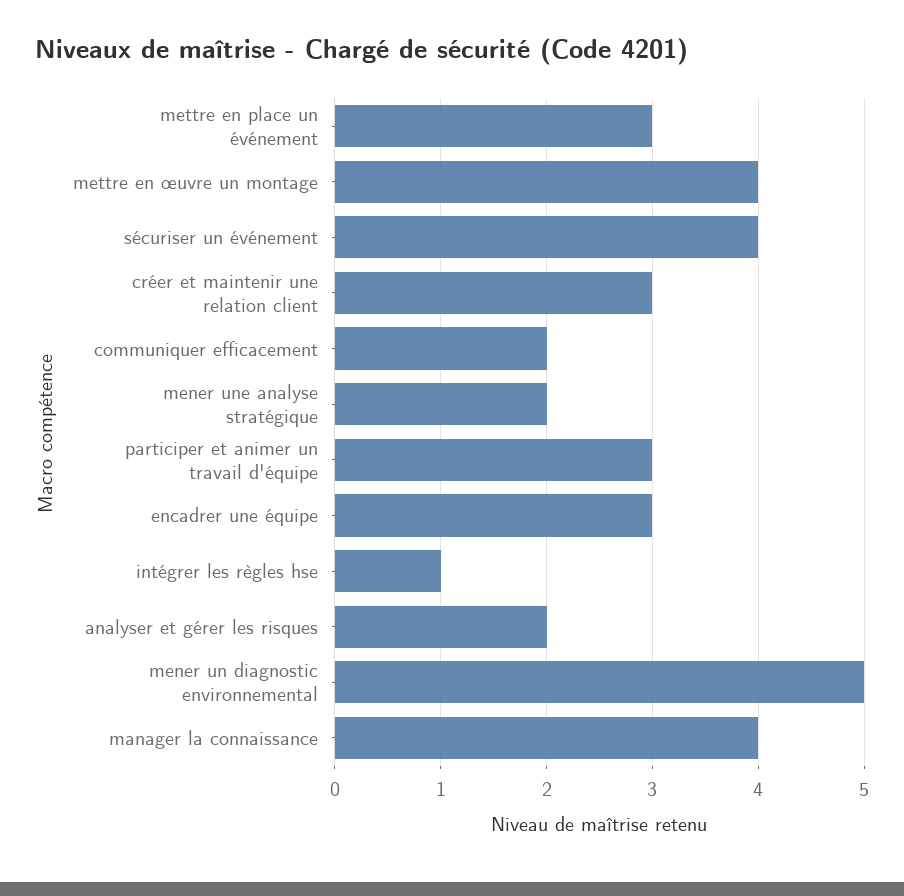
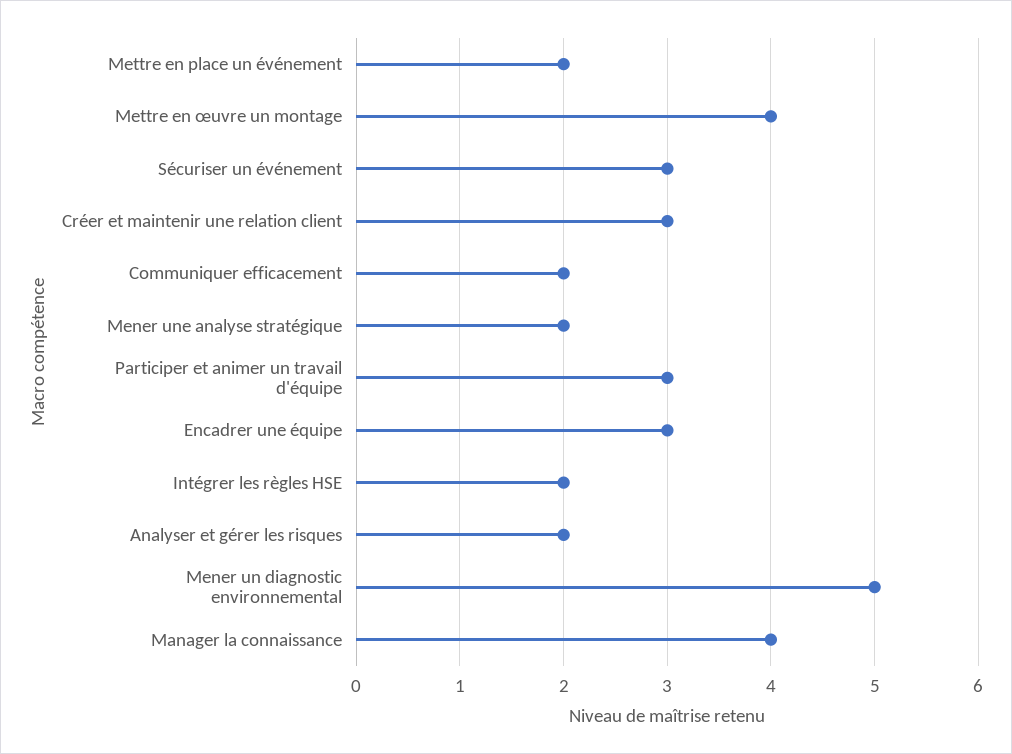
mettre en place un événement: 3 -> 2
sécuriser un événement: 4 -> 3
intégrer les règles hse: 1 -> 2

